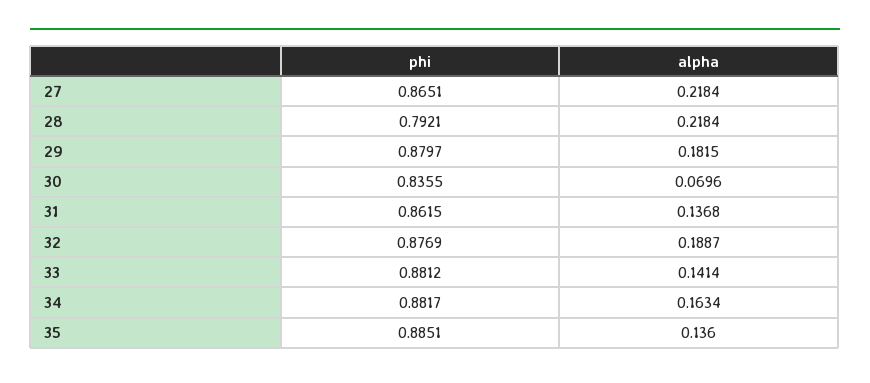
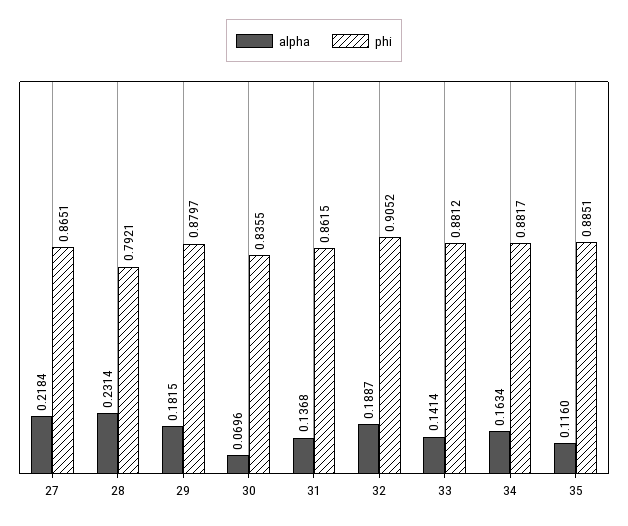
alpha, 28: 0.2184 -> 0.2314
phi, 32: 0.8769 -> 0.9052
alpha, 35: 0.136 -> 0.116

